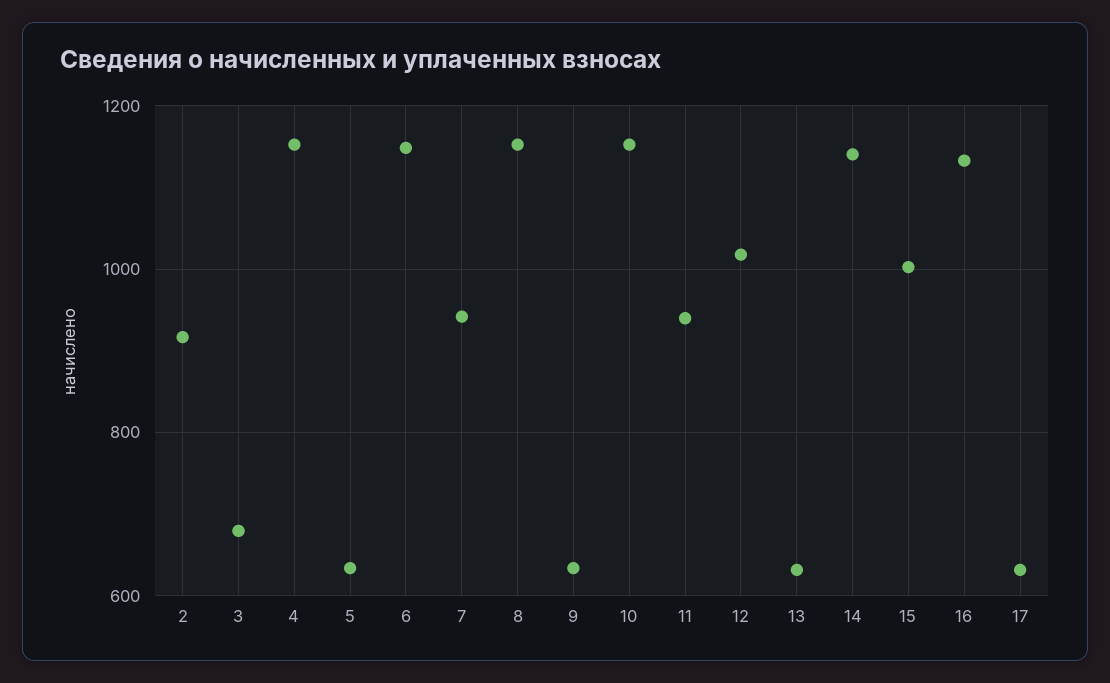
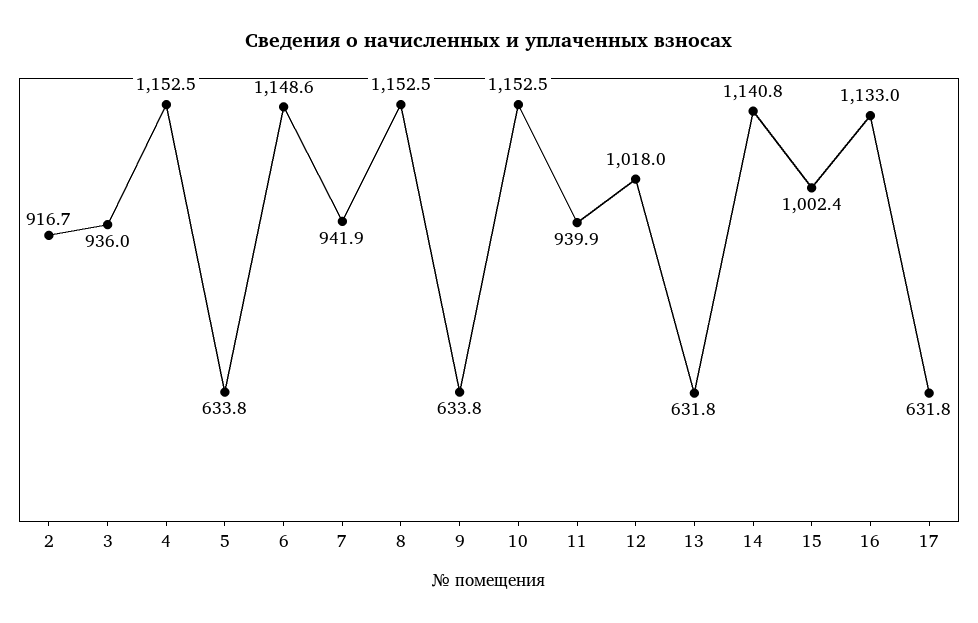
3: 680 -> 936

